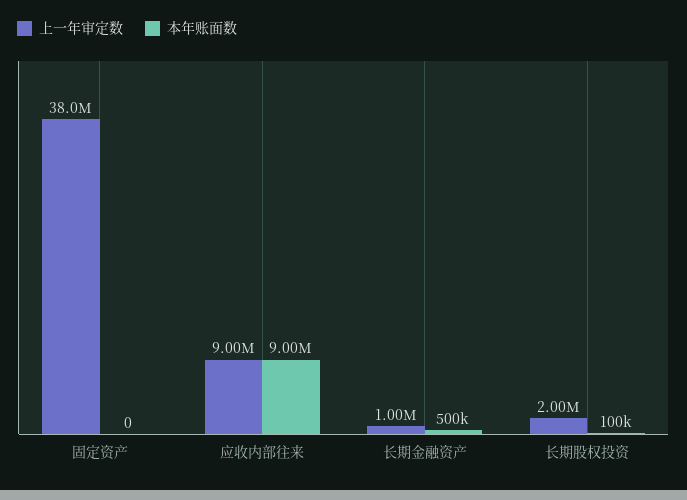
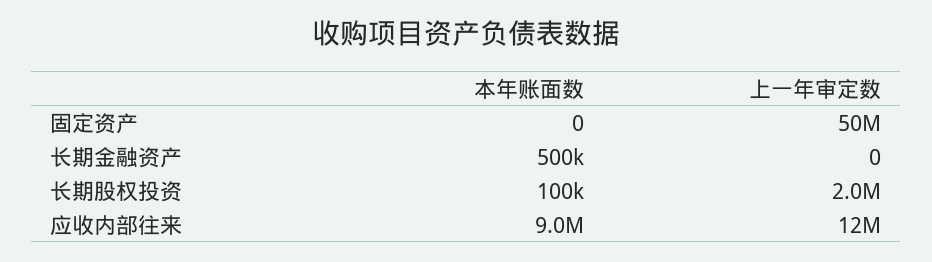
上一年审定数, 固定资产: 38000000 -> 50000000
上一年审定数, 应收内部往来: 9000000 -> 12000000
上一年审定数, 长期金融资产: 1000000 -> 0

